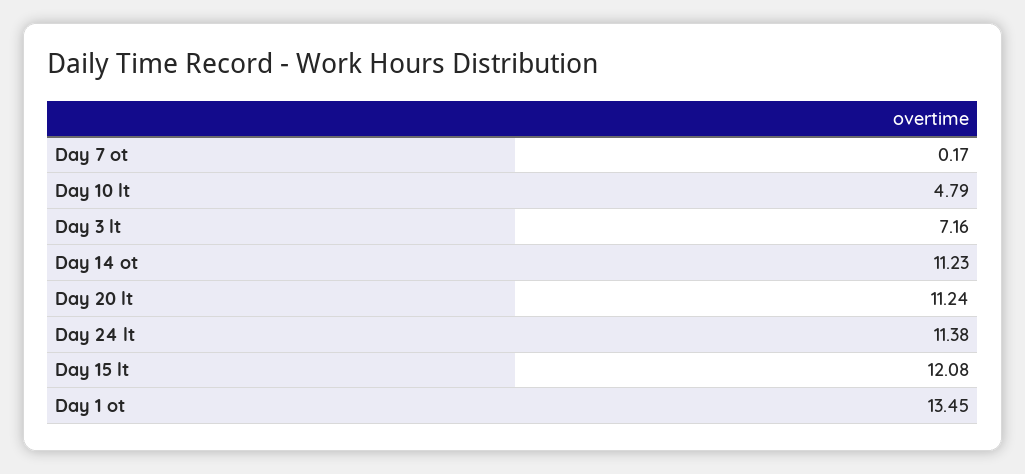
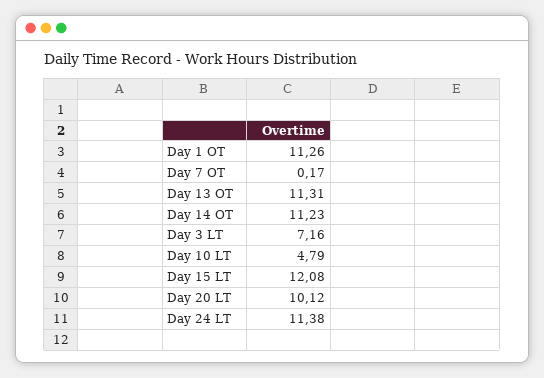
Day 20 lt: 11.24 -> 10.12
Day 1 ot: 13.45 -> 11.26
Day 13 OT: none -> 11.31

